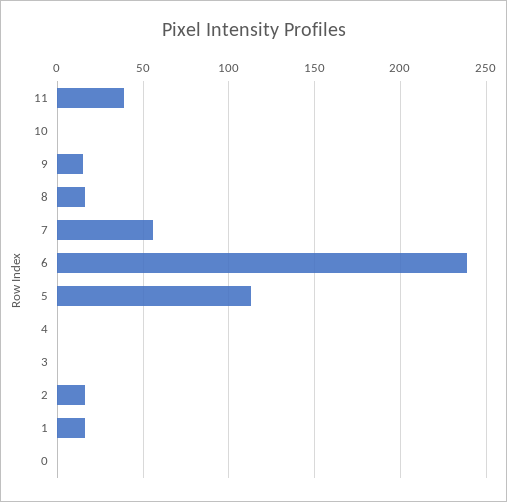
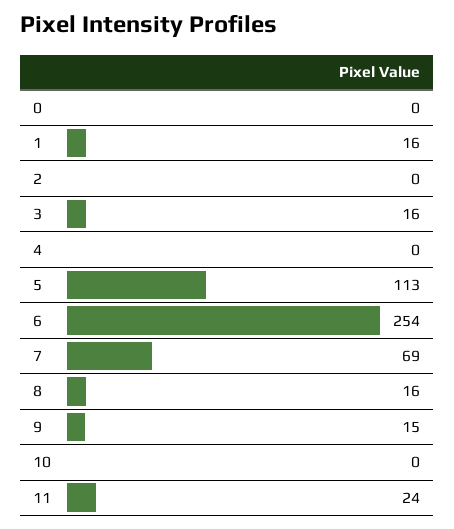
11: 40 -> 24
7: 55 -> 69
6: 240 -> 254
3: 0 -> 16
2: 15 -> 0

